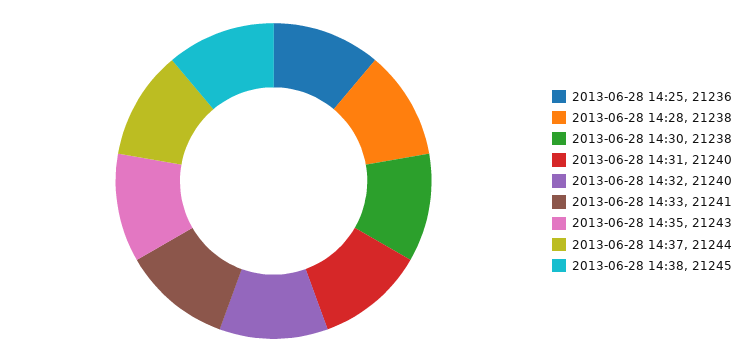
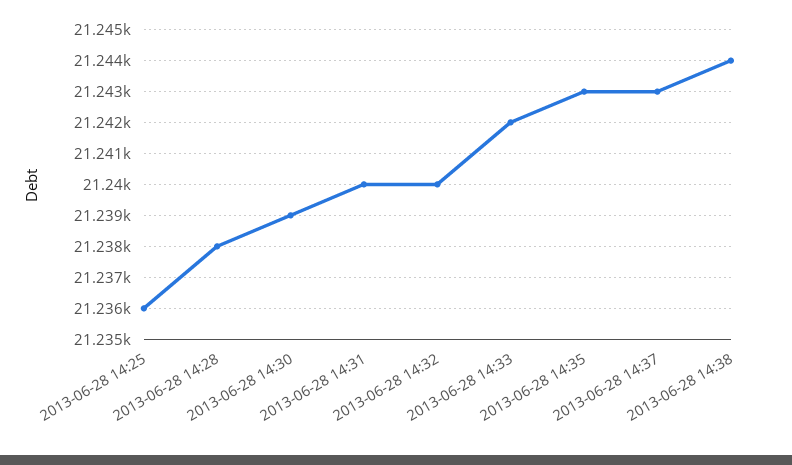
2013-06-28 14:30: 21238 -> 21239
2013-06-28 14:33: 21241 -> 21242
2013-06-28 14:37: 21244 -> 21243
2013-06-28 14:38: 21245 -> 21244

